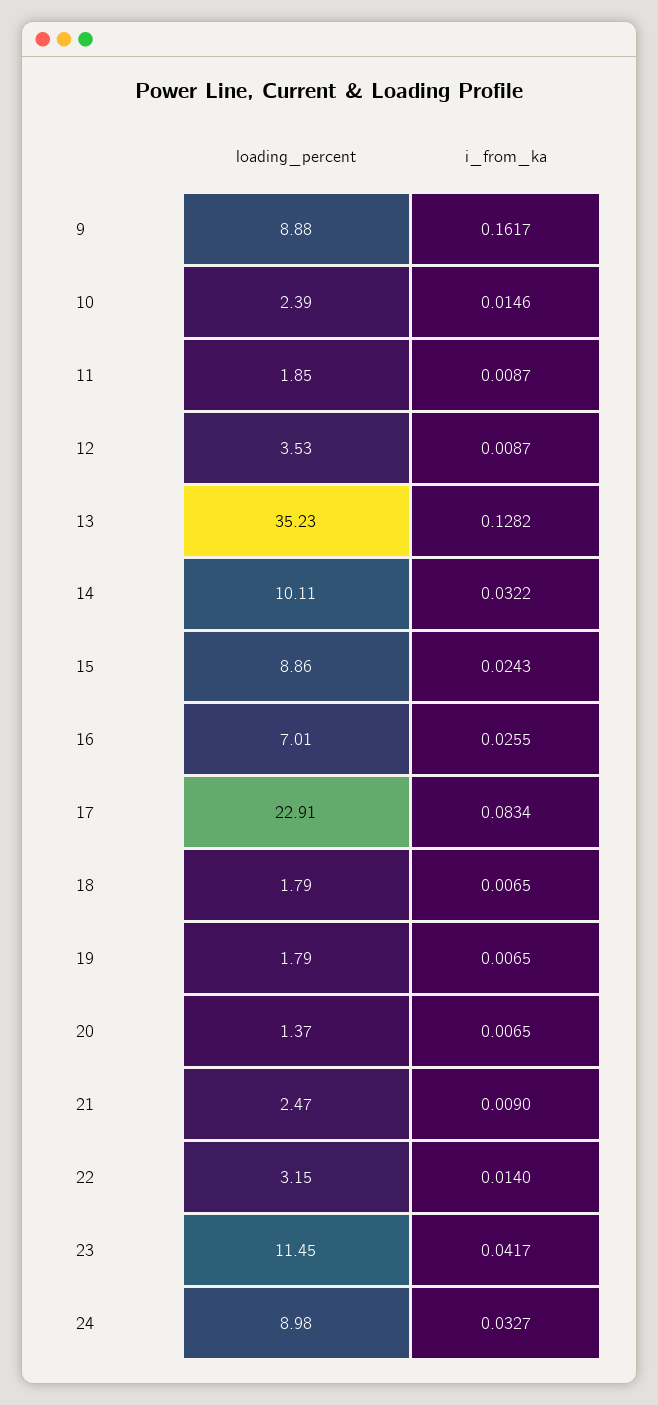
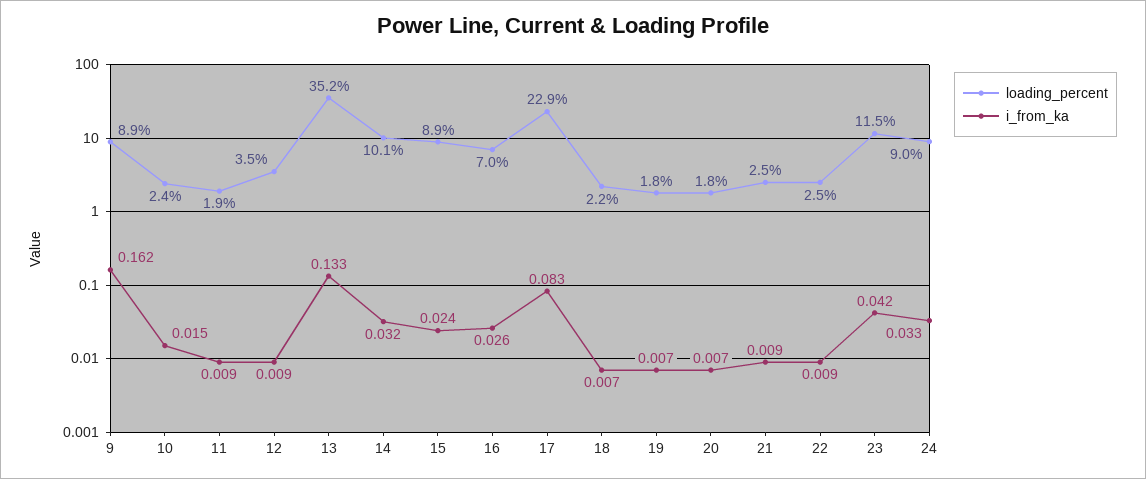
i_from_ka, 13: 0.1282 -> 0.133
loading_percent, 18: 1.79 -> 2.2
loading_percent, 20: 1.37 -> 1.8
loading_percent, 22: 3.15 -> 2.5
i_from_ka, 22: 0.014 -> 0.009

